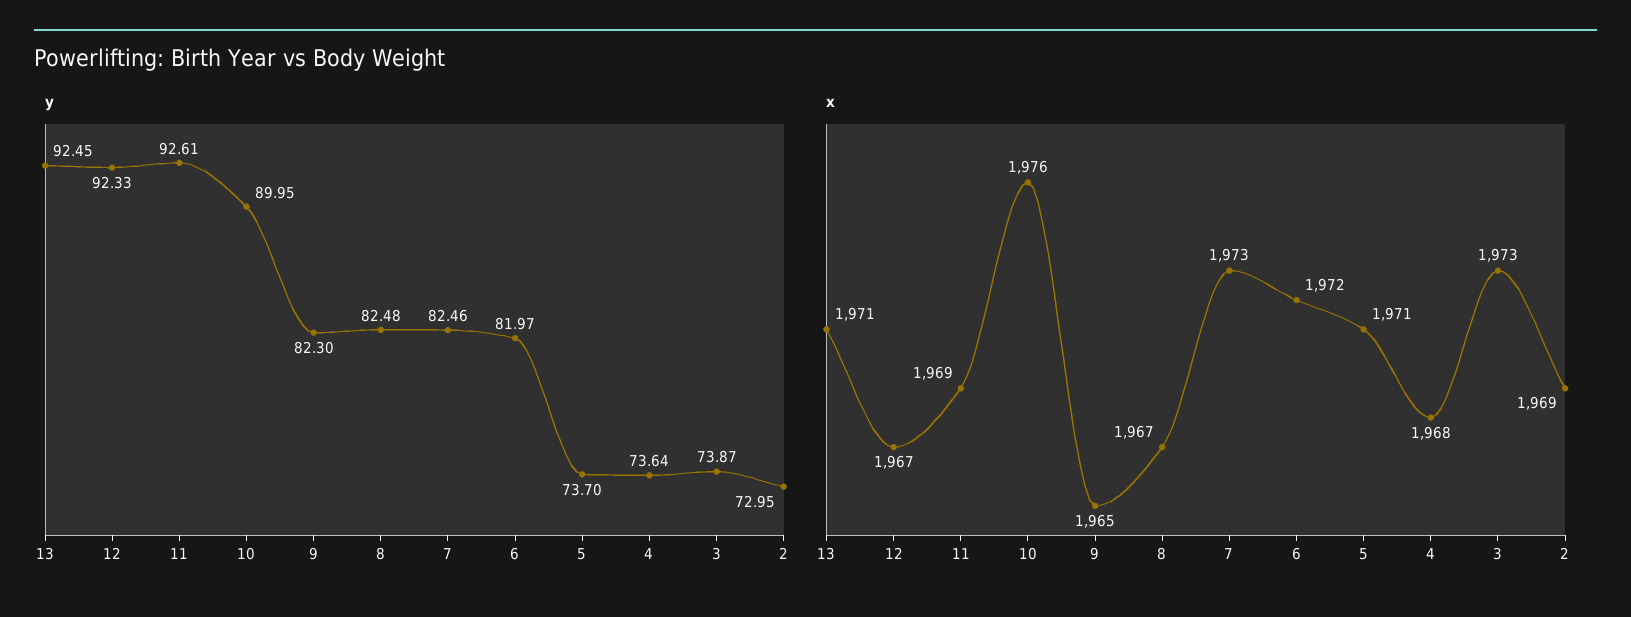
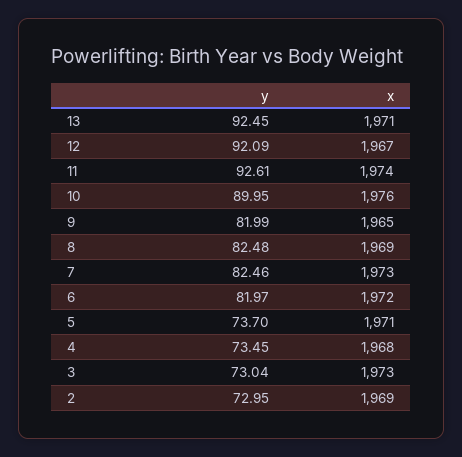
y, 12: 92.33 -> 92.09
y, 9: 82.3 -> 81.99
y, 4: 73.64 -> 73.45
y, 3: 73.87 -> 73.04
x, 11: 1969 -> 1974
x, 8: 1967 -> 1969

